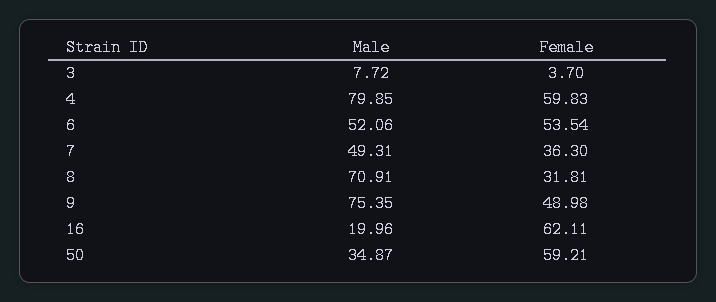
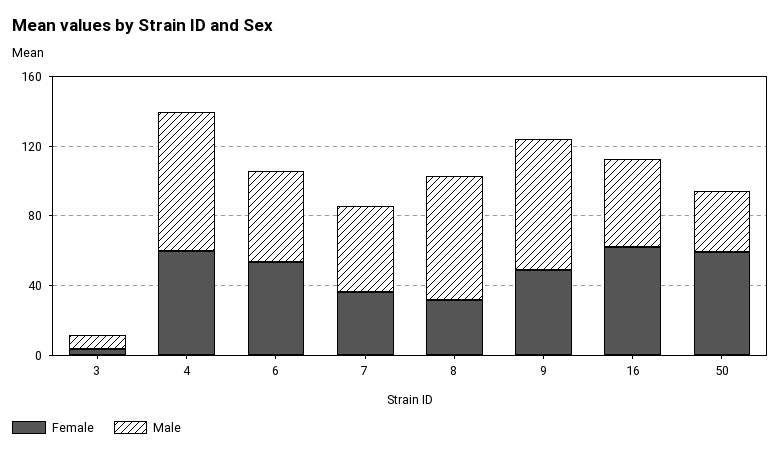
Male, 16: 19.96 -> 50

